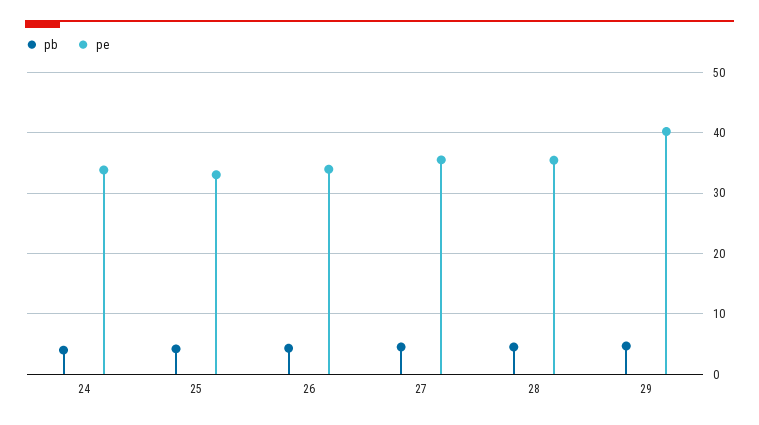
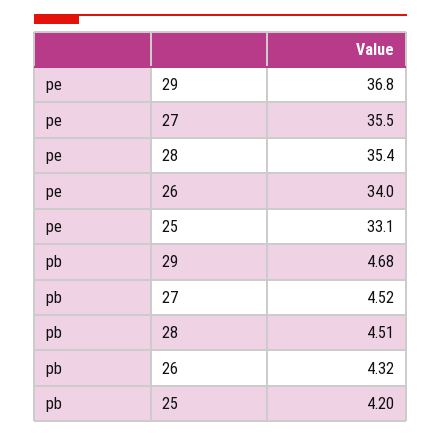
pb, 24: 4 -> none
pe, 24: 34 -> none
pe, 29: 40 -> 36.8

